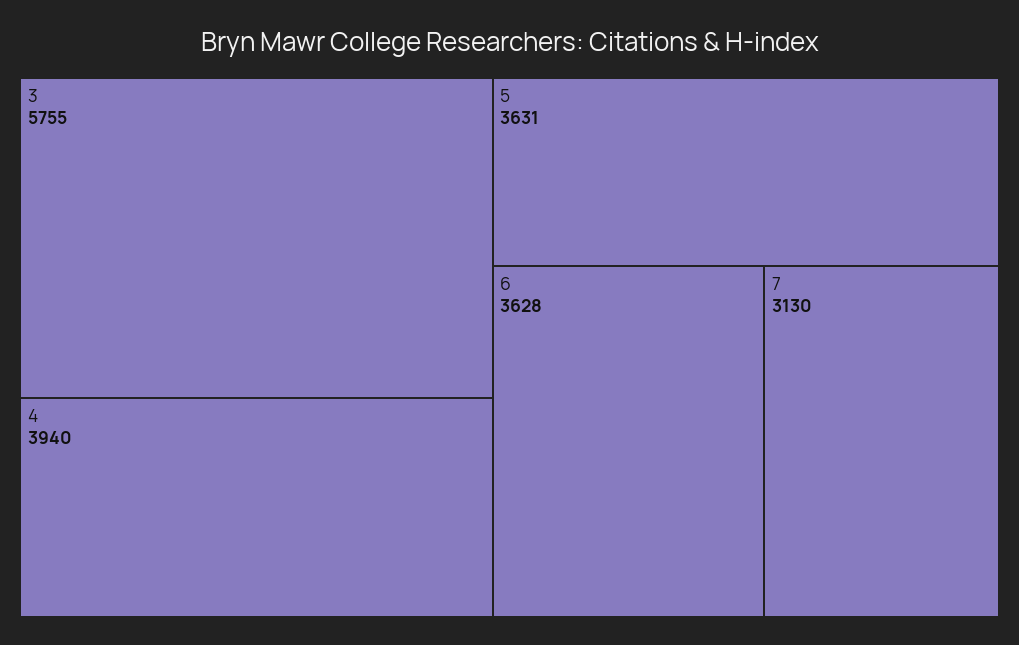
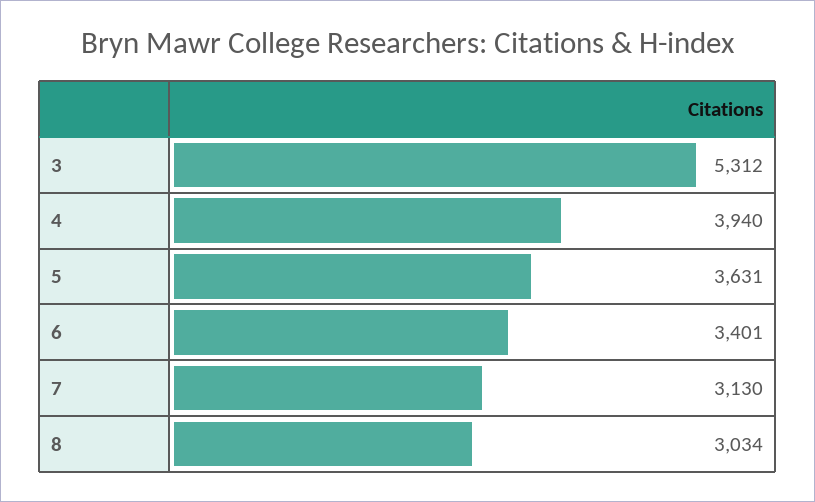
3: 5755 -> 5312
6: 3628 -> 3401
8: none -> 3034

